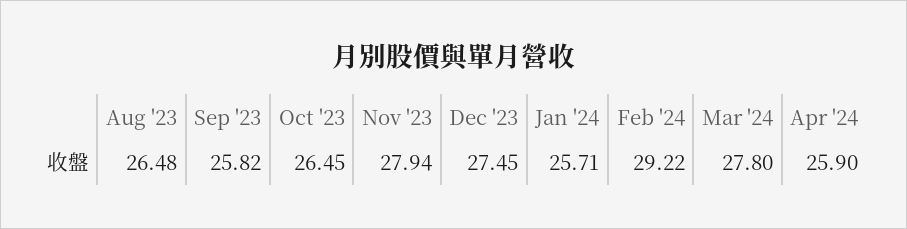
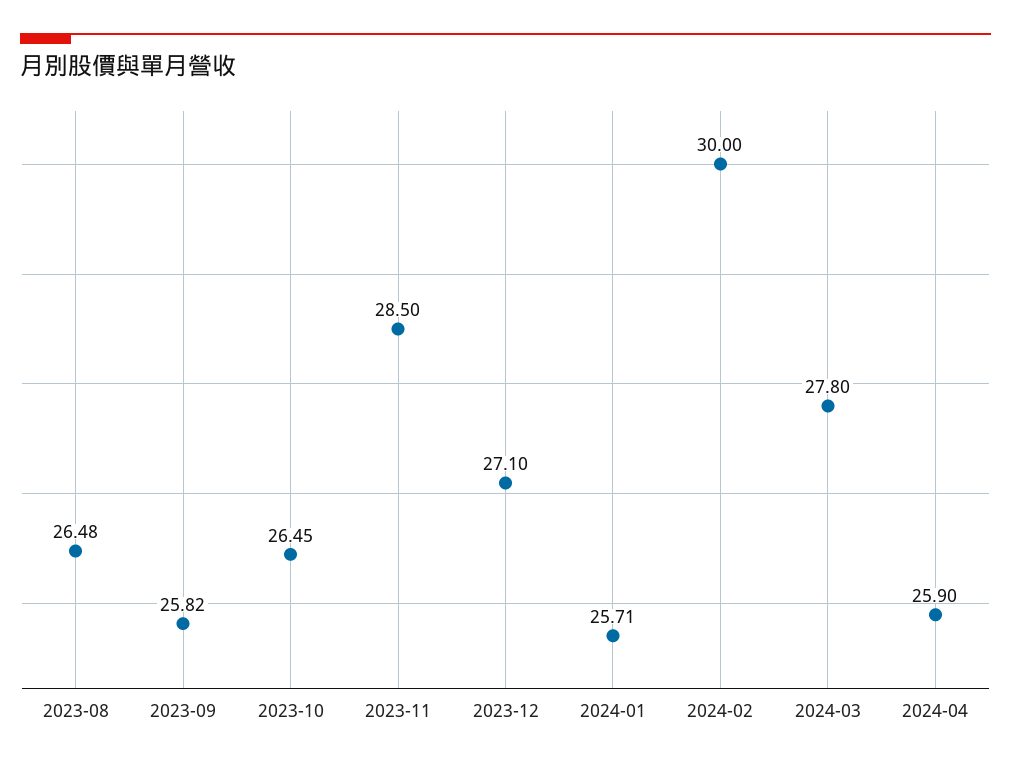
Nov '23: 27.94 -> 28.5
Dec '23: 27.45 -> 27.1
Feb '24: 29.22 -> 30

